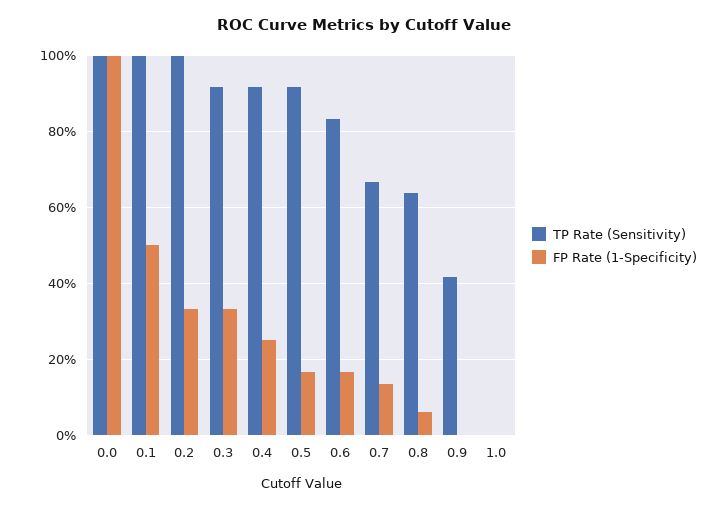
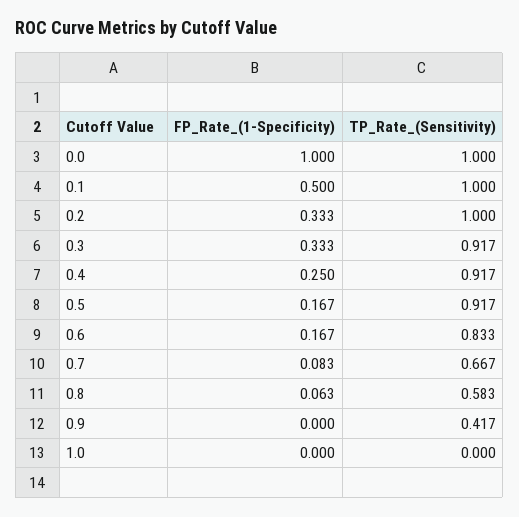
FP Rate (1-Specificity), 0.7: 0.14 -> 0.083
TP Rate (Sensitivity), 0.8: 0.64 -> 0.583

